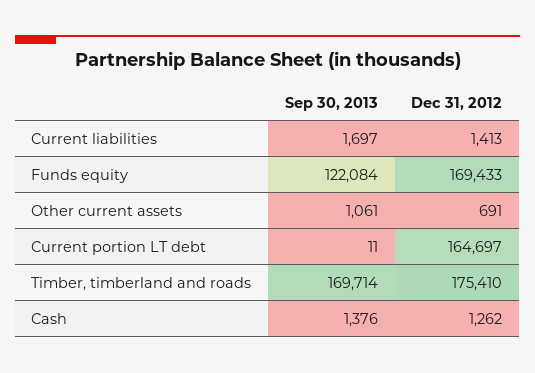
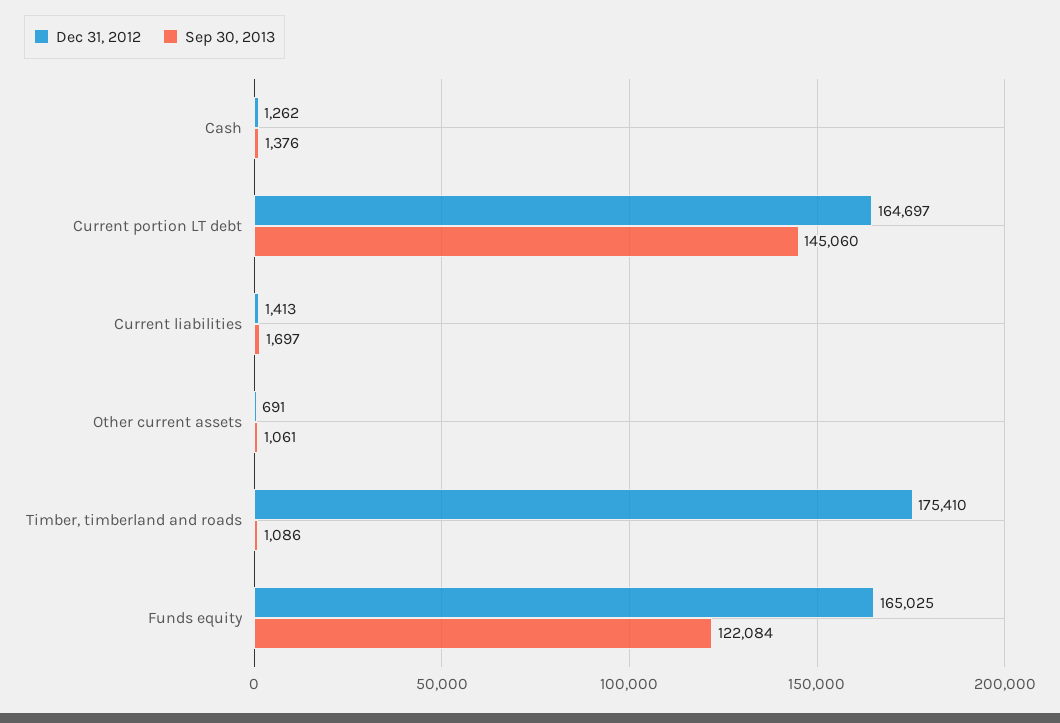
Dec 31, 2012, Funds equity: 169433 -> 165025
Sep 30, 2013, Current portion LT debt: 11 -> 145060
Sep 30, 2013, Timber, timberland and roads: 169714 -> 1086

